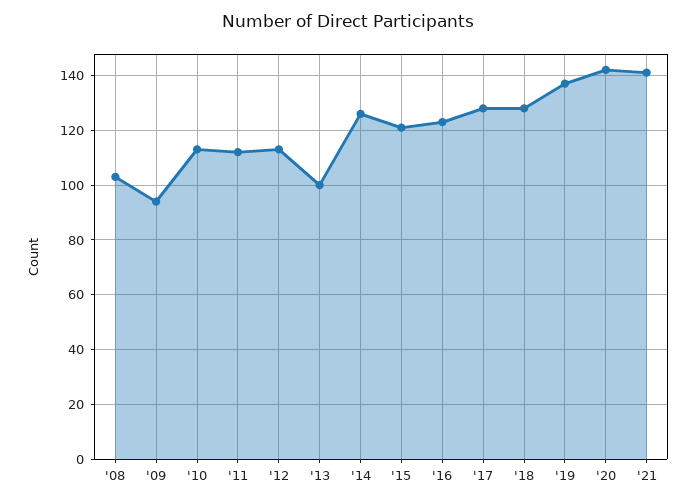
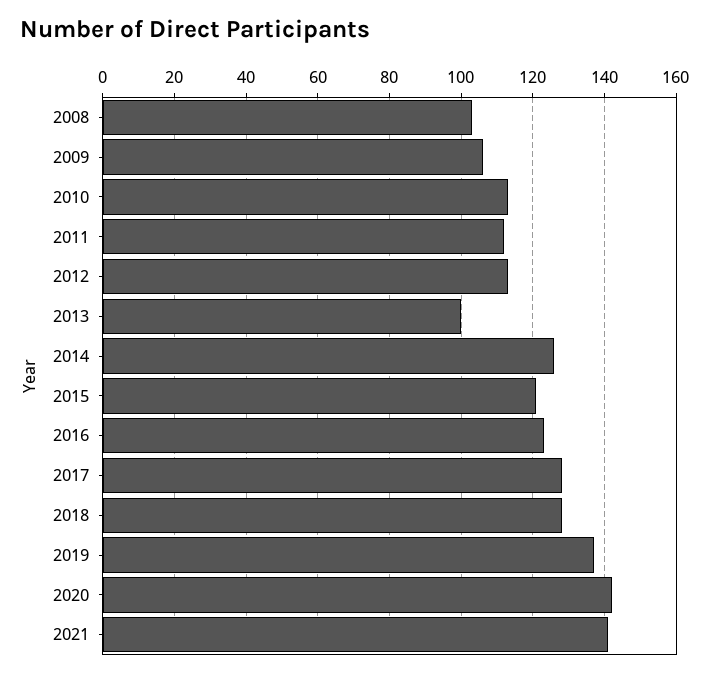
'09: 95 -> 105

